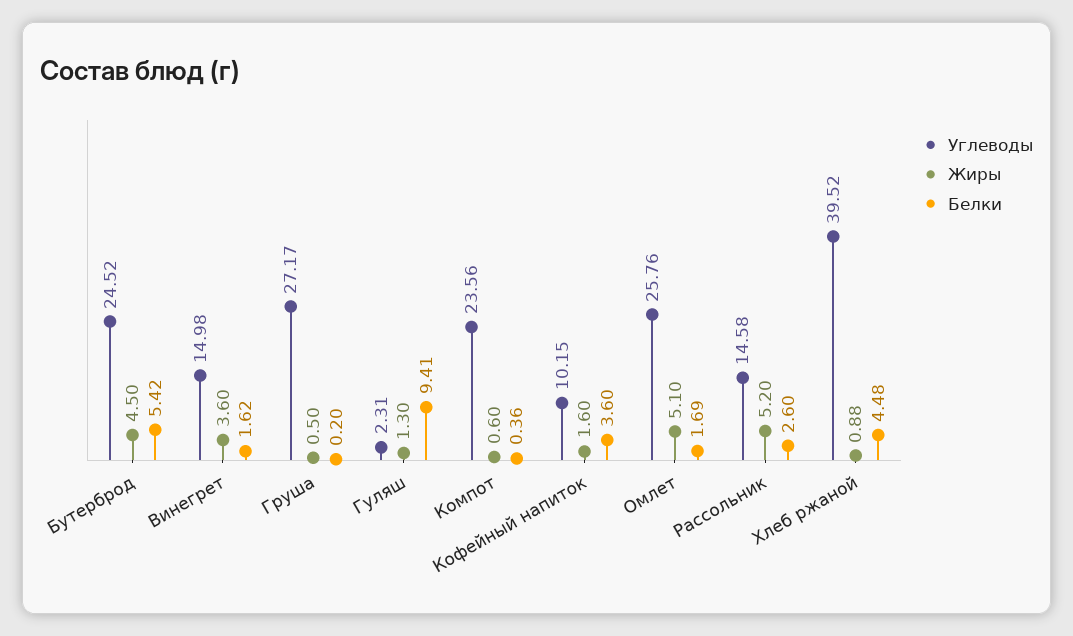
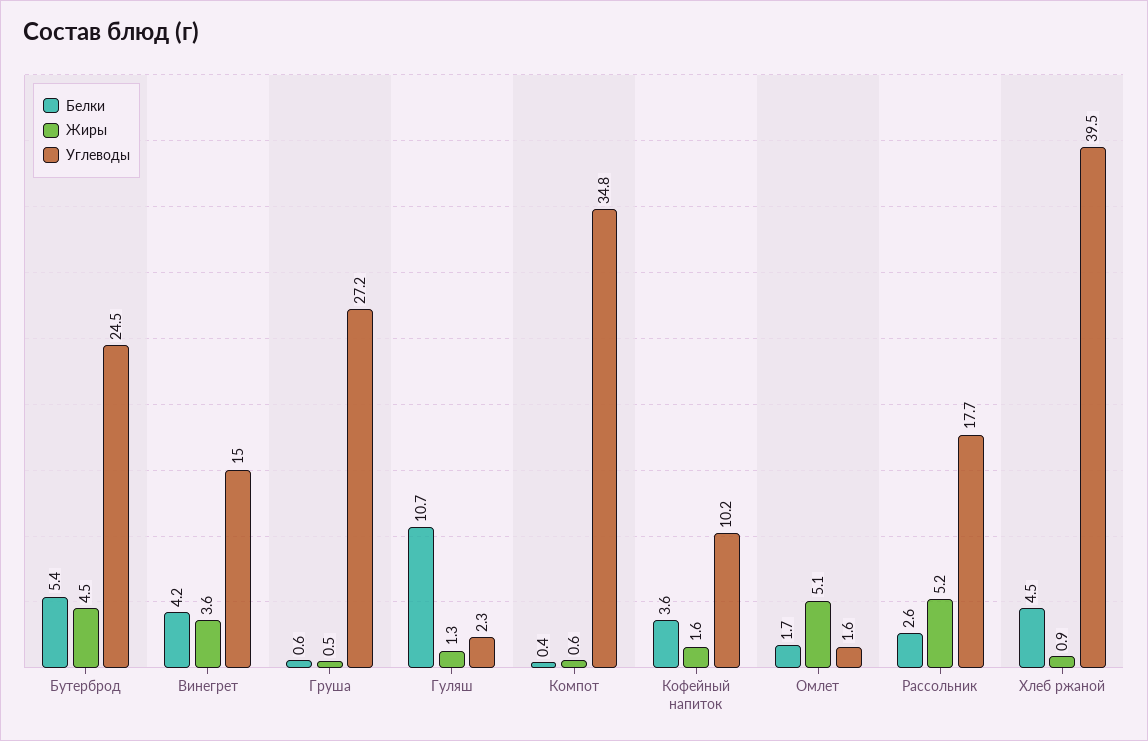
Белки, Винегрет: 1.62 -> 4.2
Белки, Груша: 0.2 -> 0.6
Белки, Гуляш: 9.41 -> 10.7
Углеводы, Компот: 23.56 -> 34.8
Углеводы, Омлет: 25.76 -> 1.6
Углеводы, Рассольник: 14.58 -> 17.7

